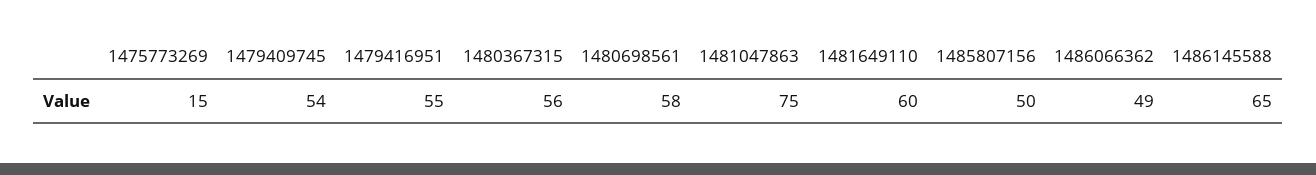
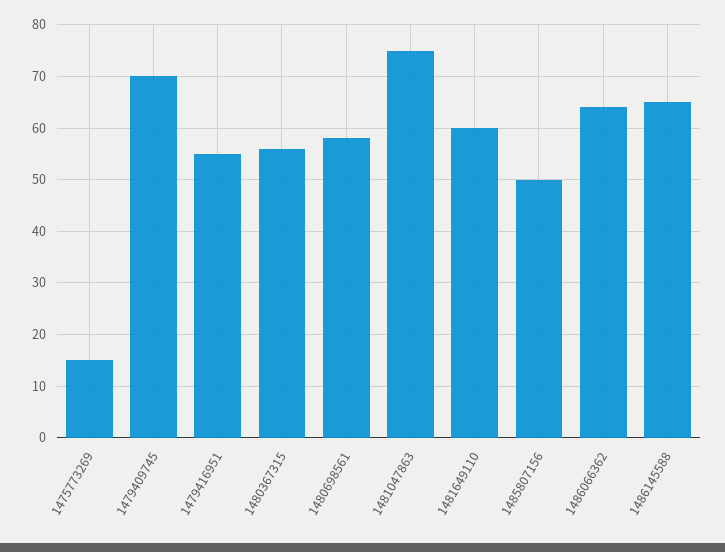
1479409745: 54 -> 70
1486066362: 49 -> 65

